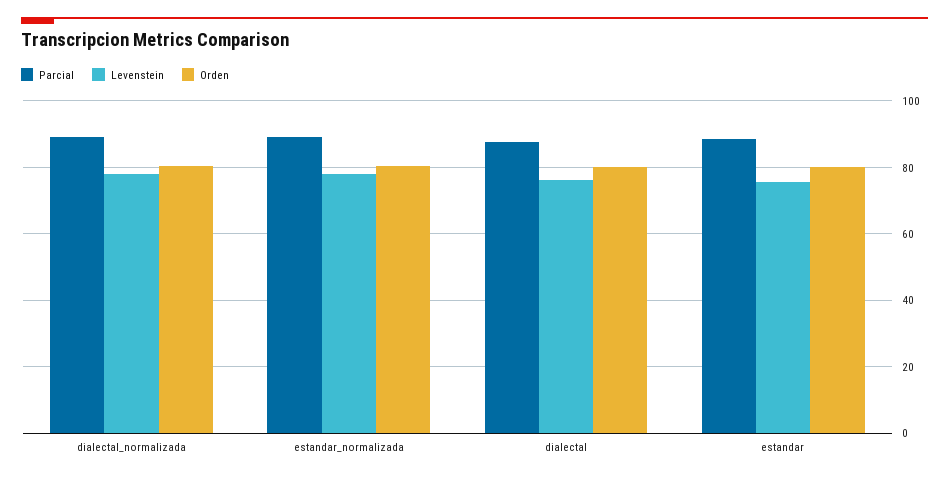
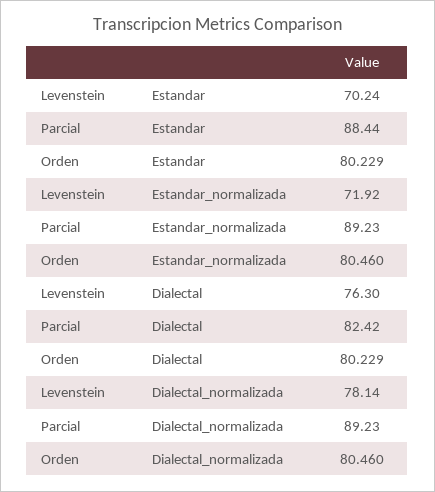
Levenstein, estandar_normalizada: 78 -> 71.92
Parcial, dialectal: 88 -> 82.42
Levenstein, estandar: 76 -> 70.24

